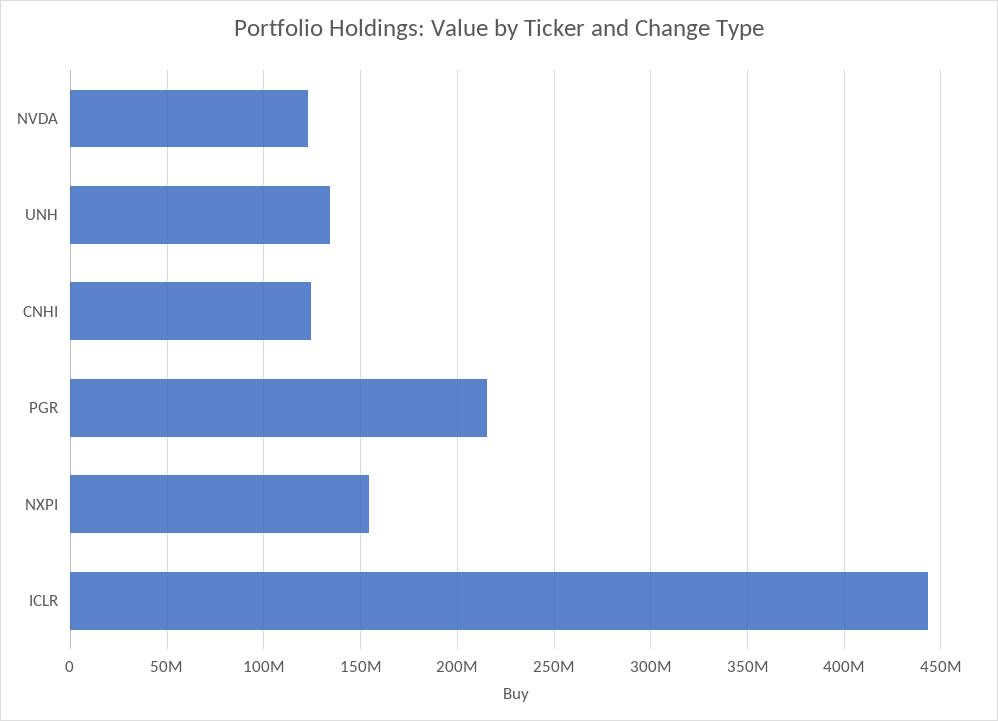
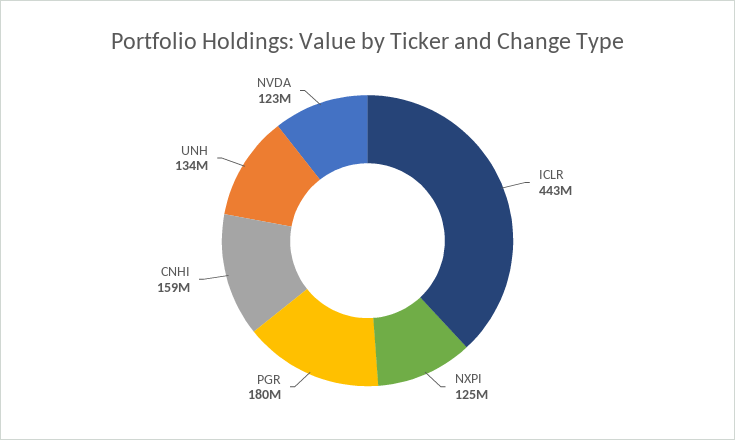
CNHI: 125000000 -> 159000000
PGR: 215000000 -> 180000000
NXPI: 155000000 -> 125000000

